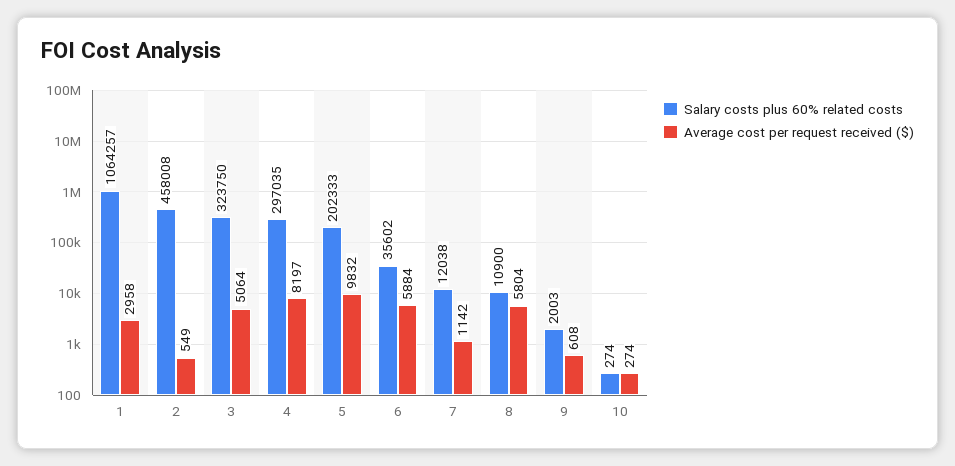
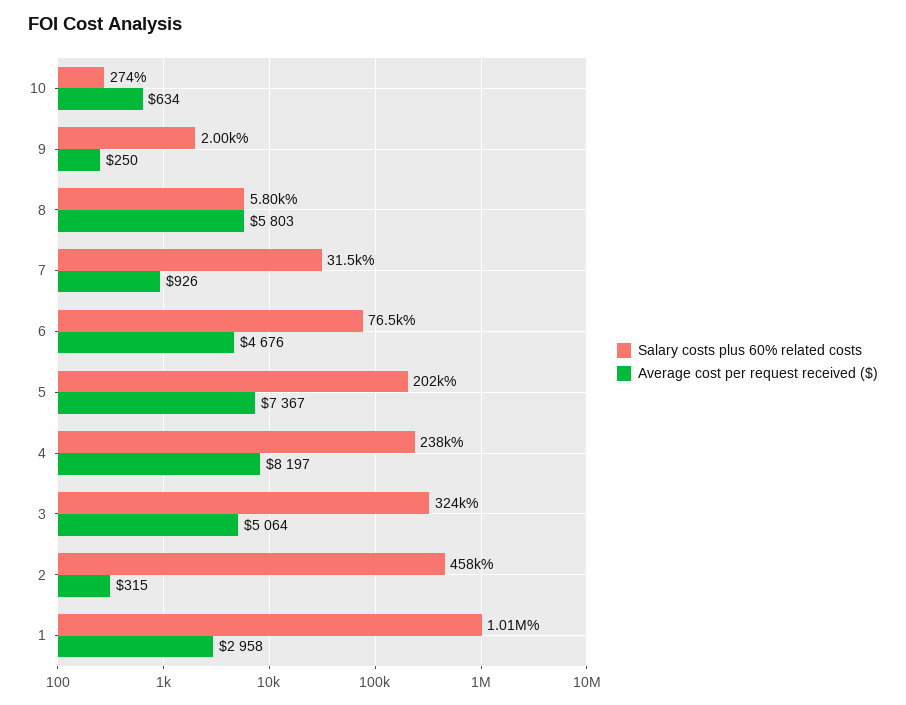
Salary costs plus 60% related costs, 1: 1064257 -> 1010000
Average cost per request received ($), 2: 549 -> 315
Salary costs plus 60% related costs, 4: 297035 -> 238000
Average cost per request received ($), 5: 9832 -> 7367
Salary costs plus 60% related costs, 6: 35602 -> 76500
Average cost per request received ($), 6: 5884 -> 4676
Salary costs plus 60% related costs, 7: 12038 -> 31500
Average cost per request received ($), 7: 1142 -> 926
Salary costs plus 60% related costs, 8: 10900 -> 5800
Average cost per request received ($), 8: 5804 -> 5803
Average cost per request received ($), 9: 608 -> 250
Average cost per request received ($), 10: 274 -> 634

